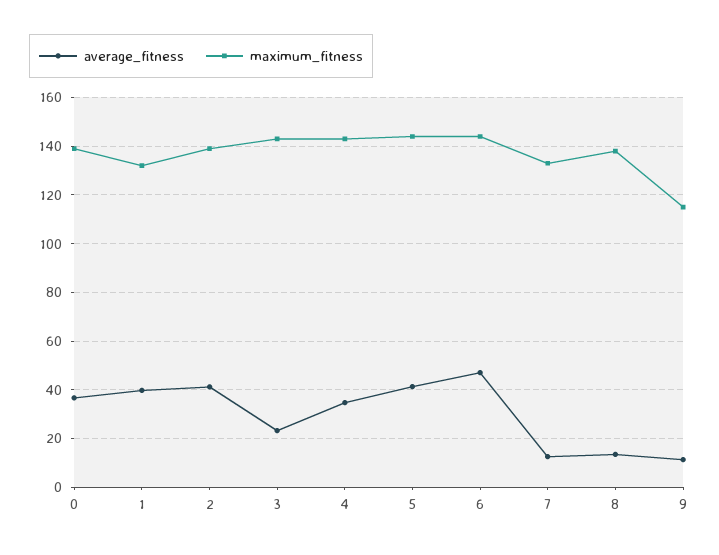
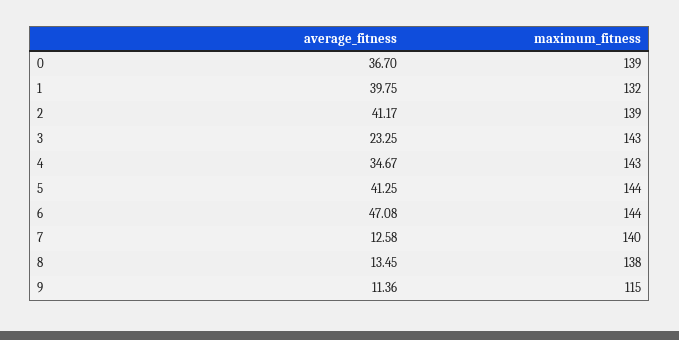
maximum_fitness, 7: 132.5 -> 140

